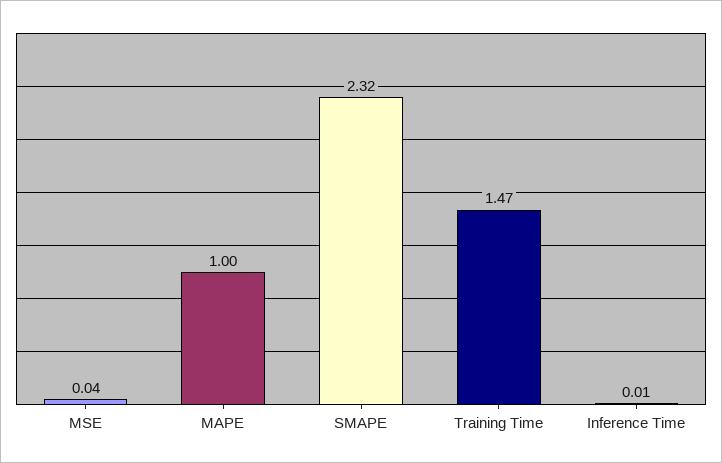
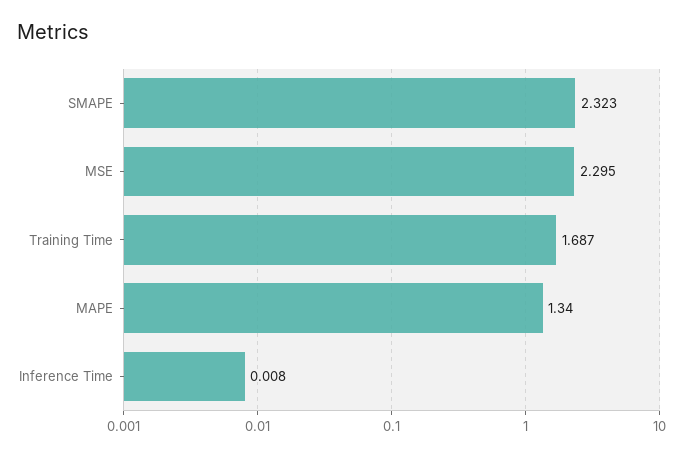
MSE: 0.04 -> 2.295
MAPE: 1 -> 1.34
Training Time: 1.47 -> 1.687

